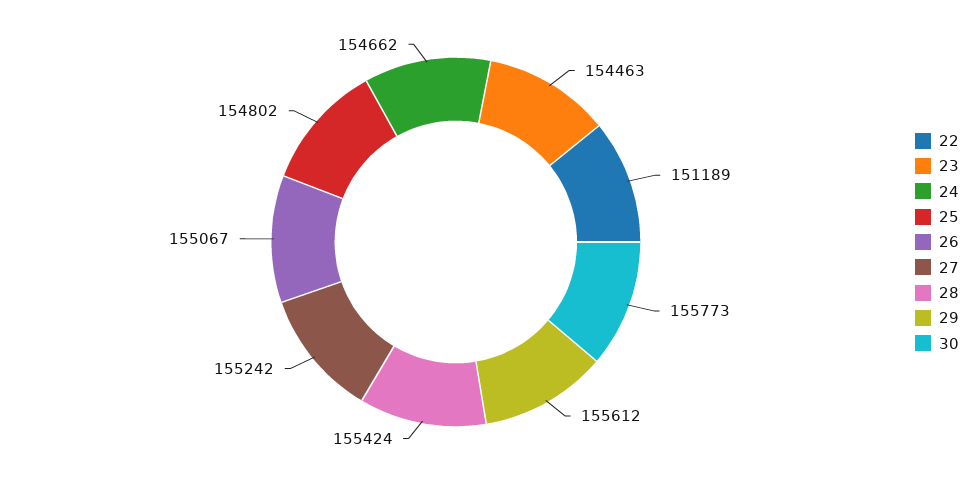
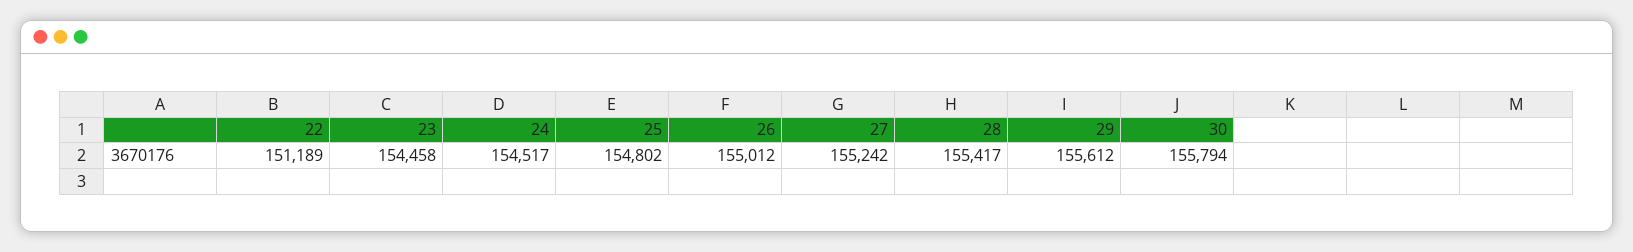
23: 154463 -> 154458
24: 154662 -> 154517
26: 155067 -> 155012
28: 155424 -> 155417
30: 155773 -> 155794

